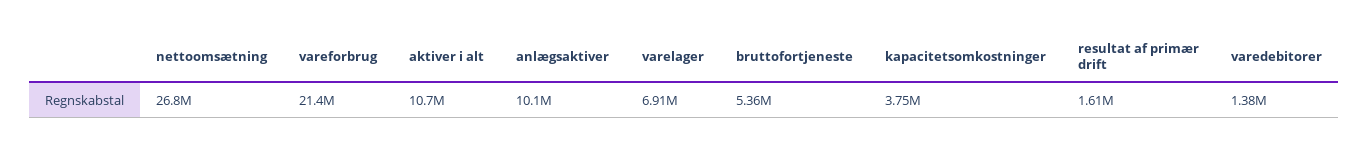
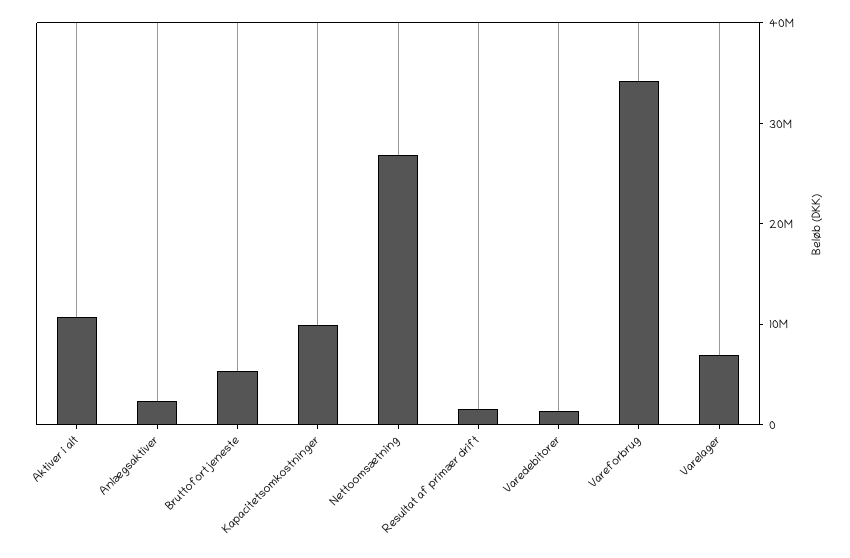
vareforbrug: 21400000 -> 34000000
anlægsaktiver: 10100000 -> 2000000
kapacitetsomkostninger: 3750000 -> 10000000

